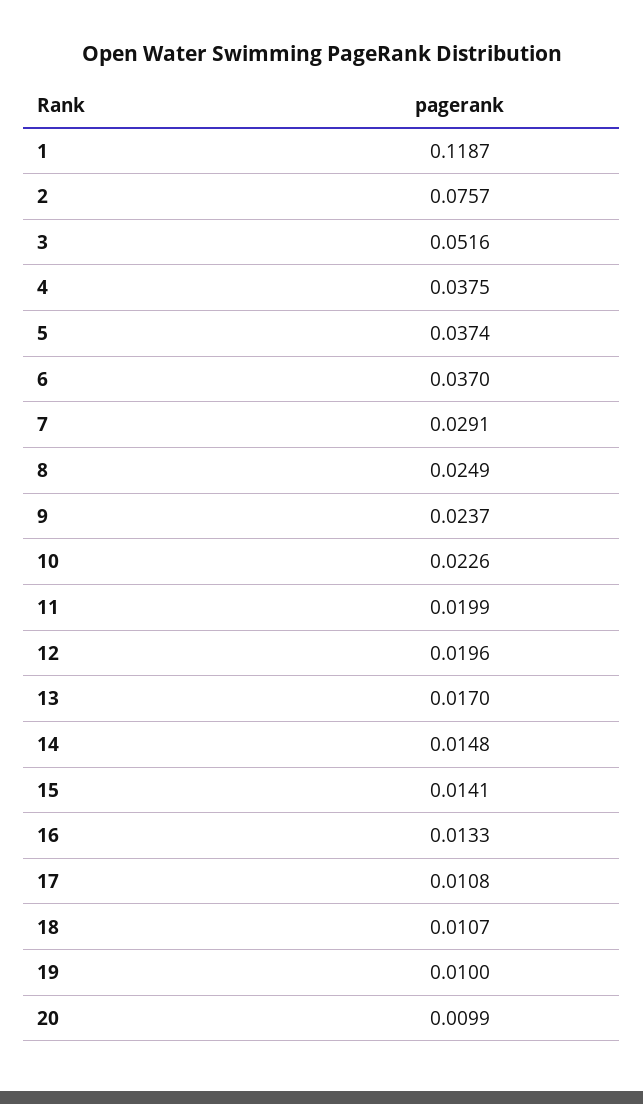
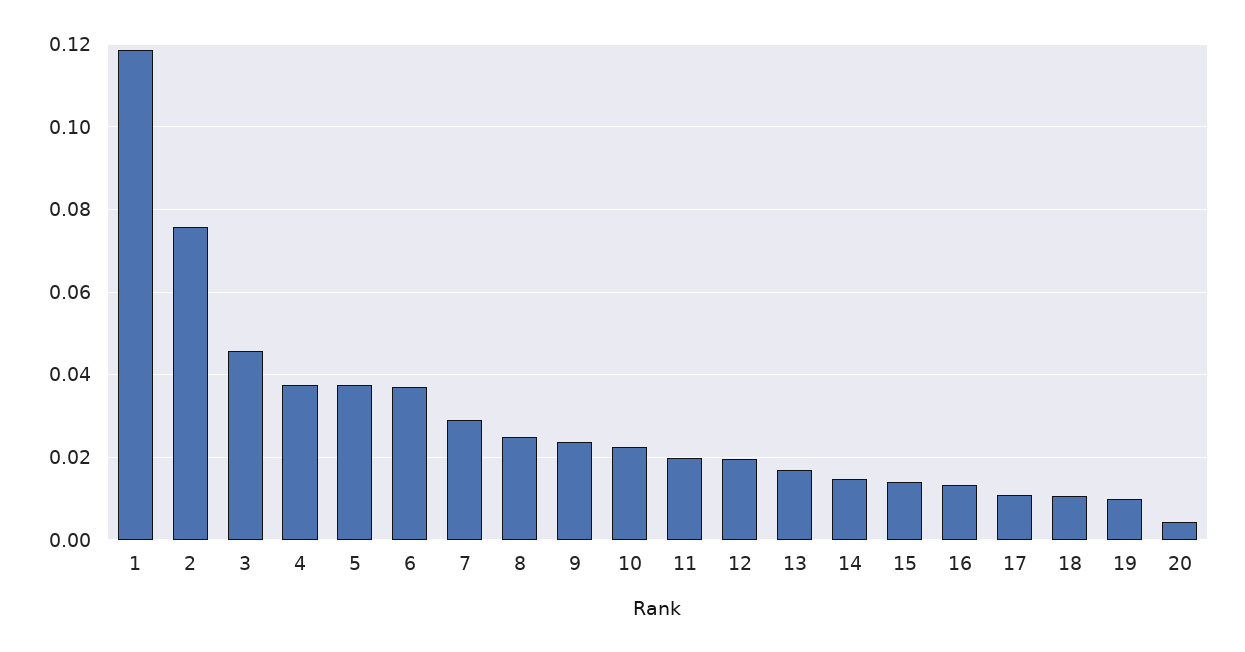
3: 0.0516 -> 0.046
20: 0.0099 -> 0.004

